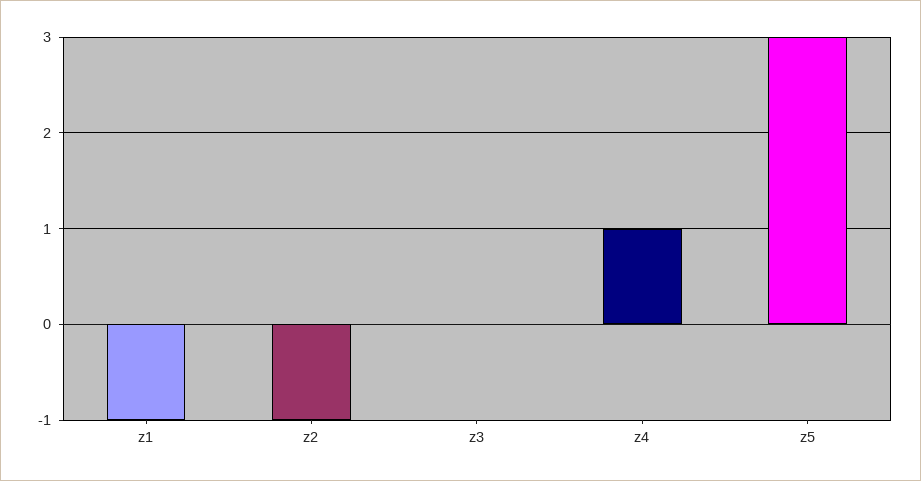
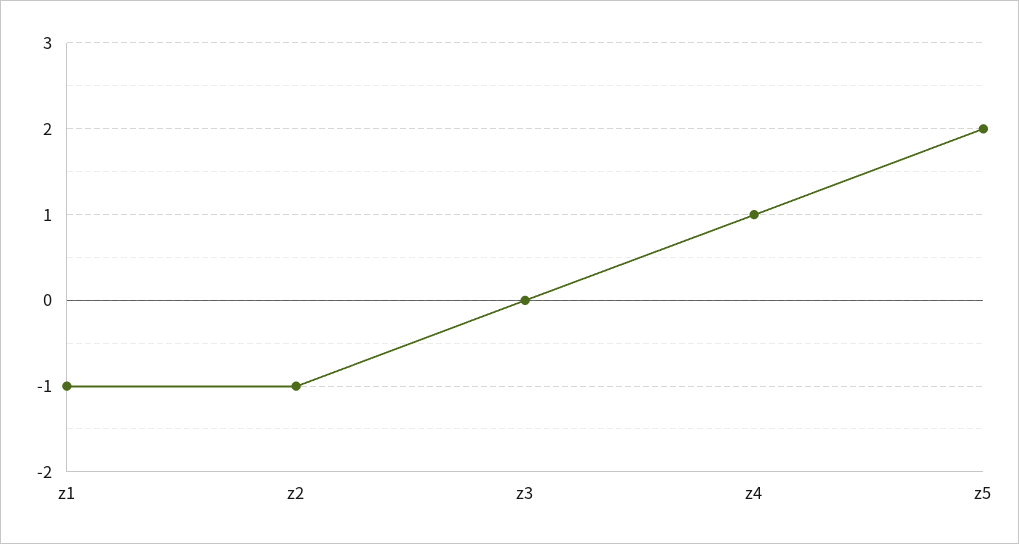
z5: 3 -> 2

